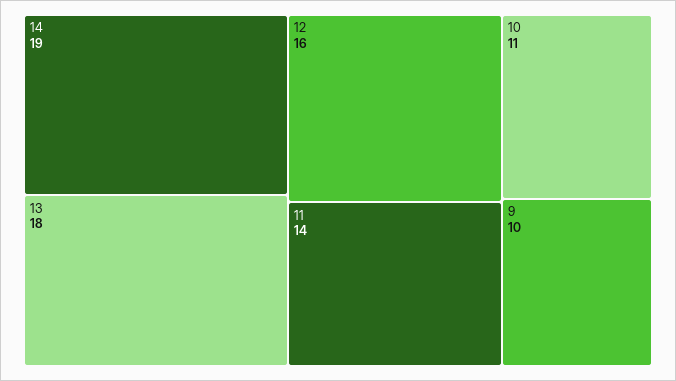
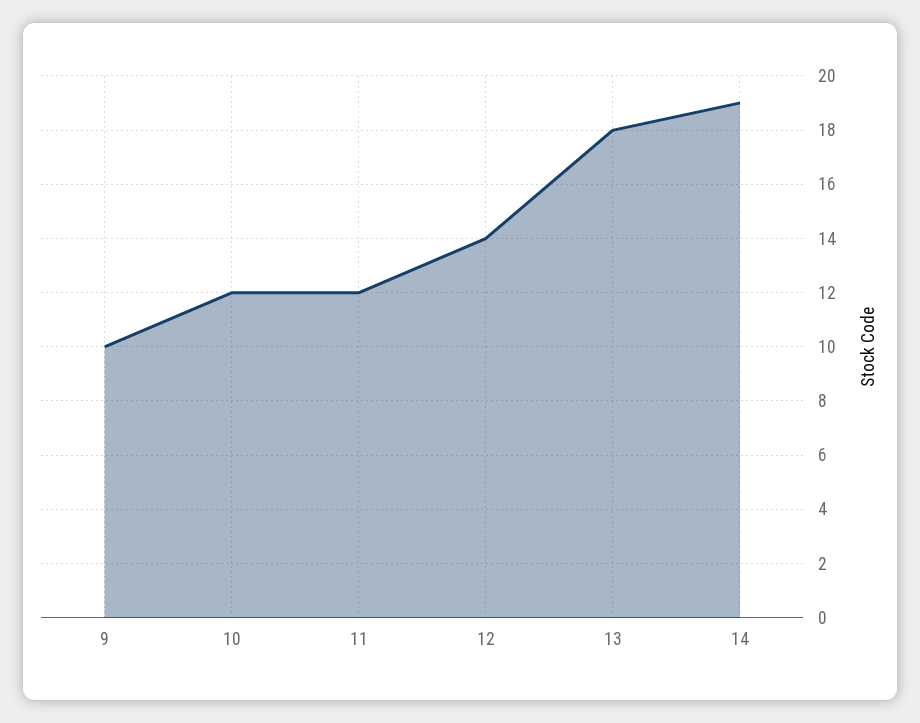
12: 16 -> 14
11: 14 -> 12
10: 11 -> 12

